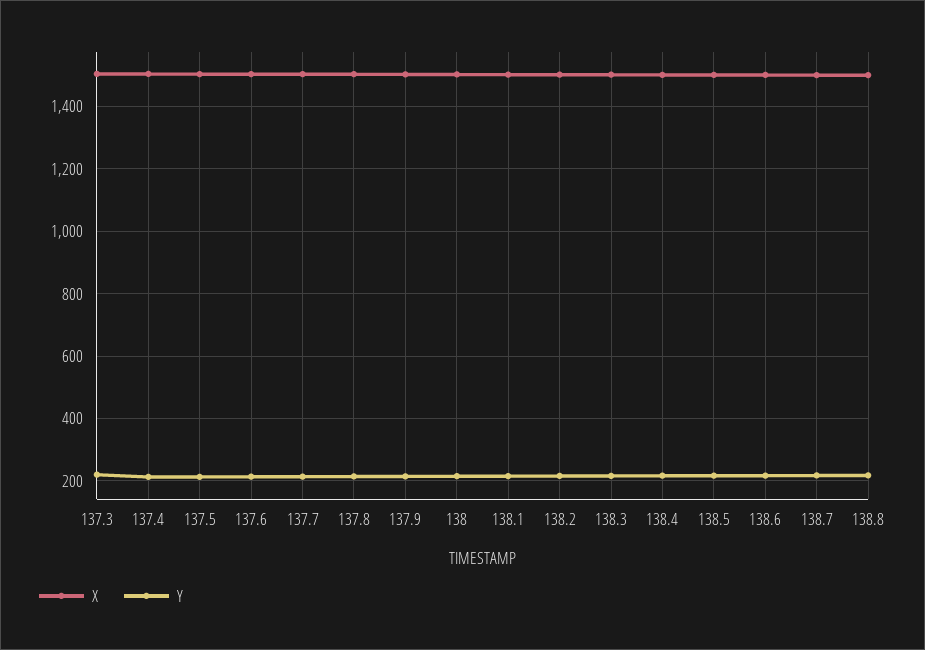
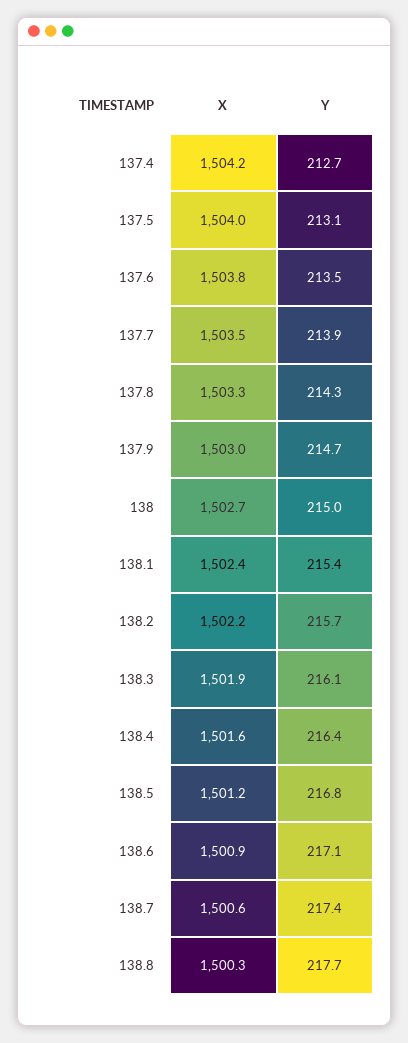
X, 137.3: 1500 -> none
Y, 137.3: 220 -> none

